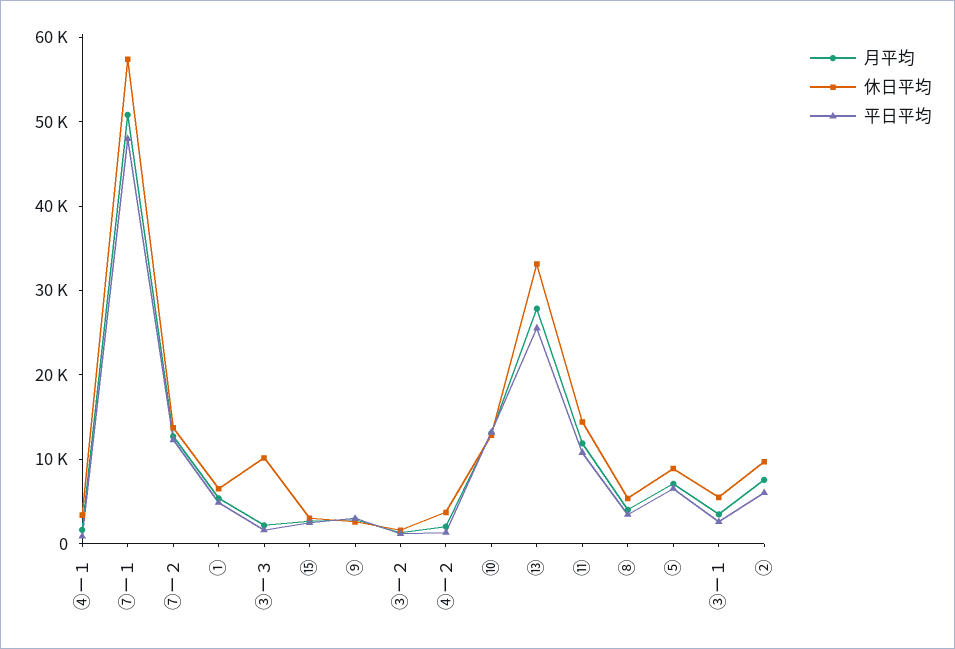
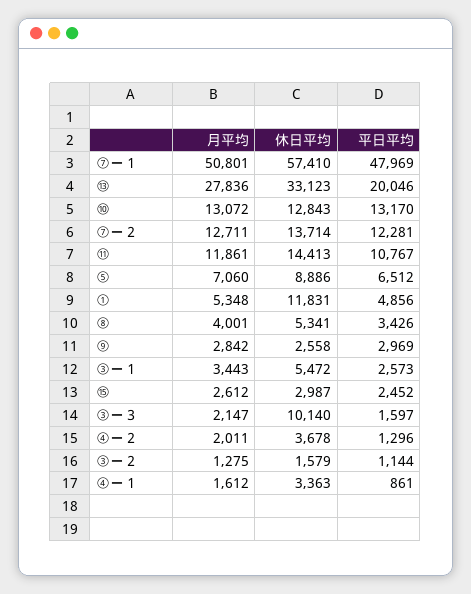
休日平均, ①: 6000 -> 11831
平日平均, ⑬: 26000 -> 20046
月平均, ②: 8000 -> none
休日平均, ②: 10000 -> none
平日平均, ②: 6000 -> none

